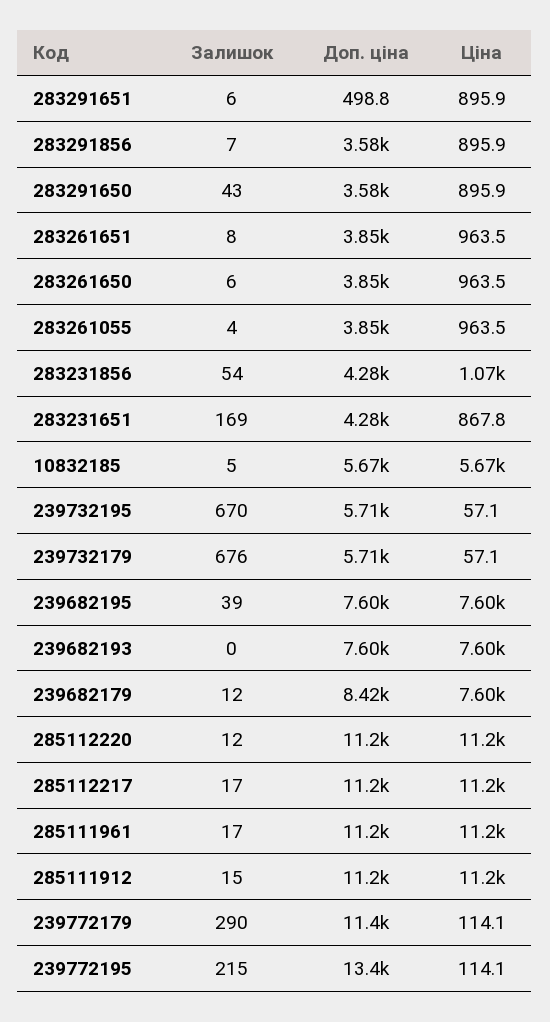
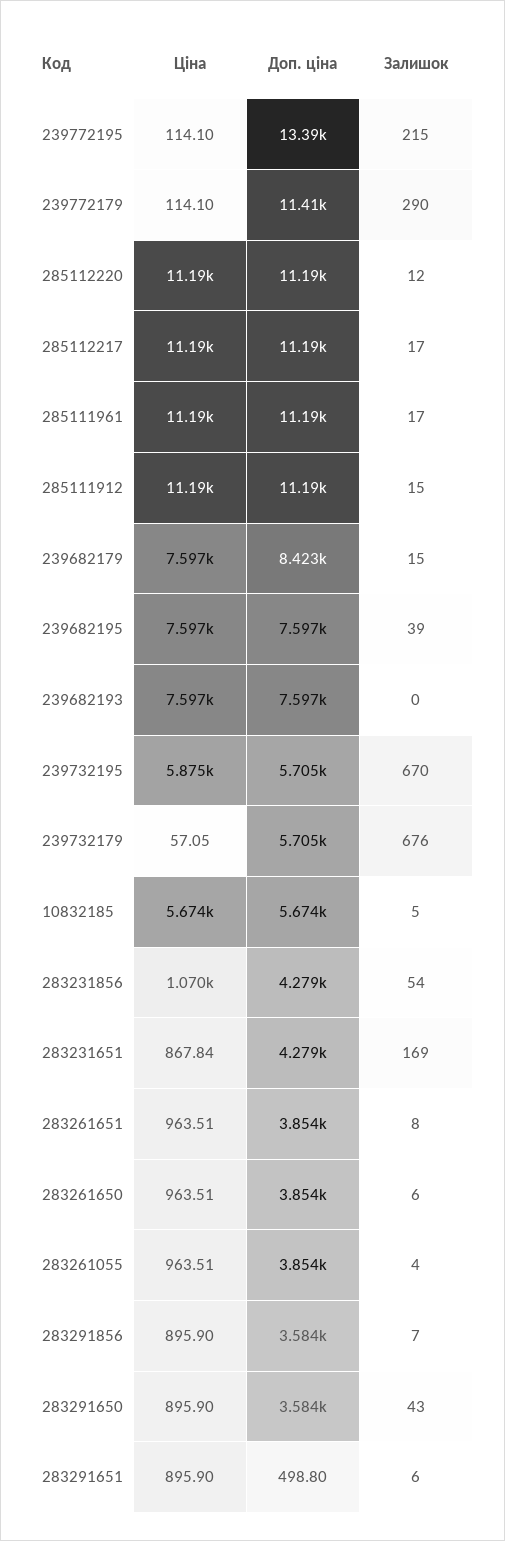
Ціна, 239732195: 57.1 -> 5875
Залишок, 239682179: 12 -> 15

